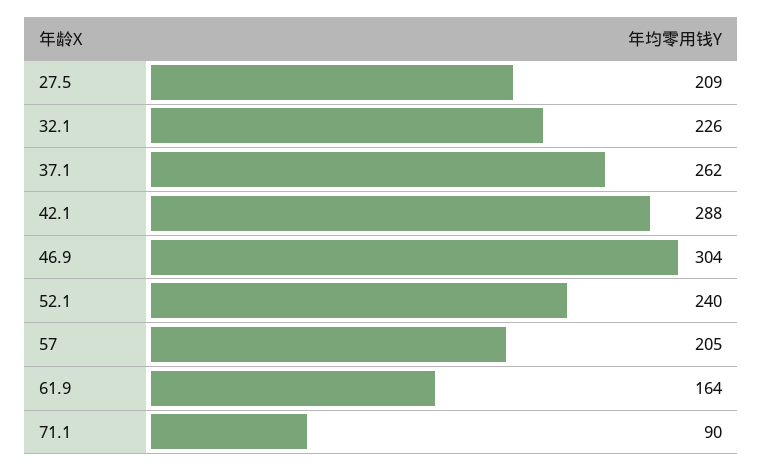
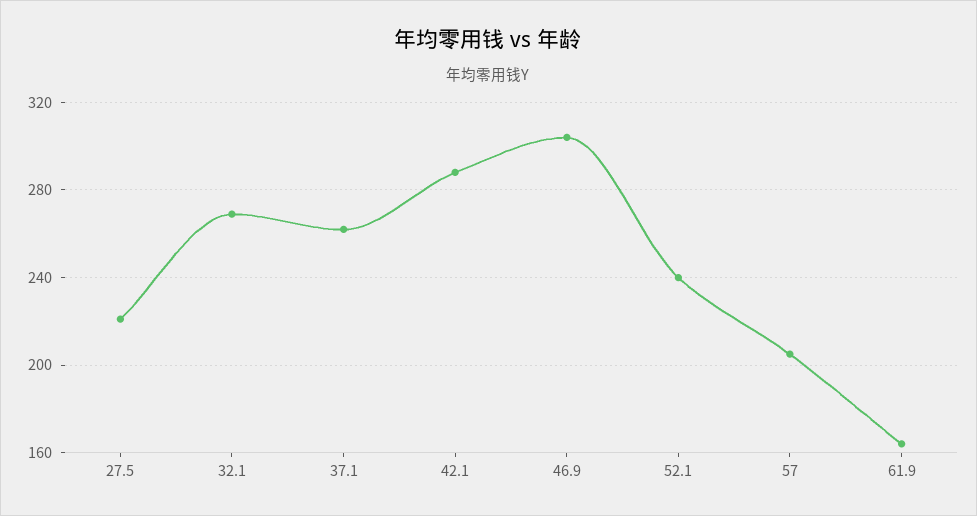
27.5: 209 -> 220
32.1: 226 -> 270
71.1: 90 -> none

